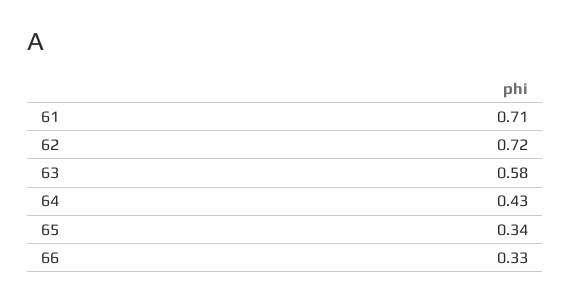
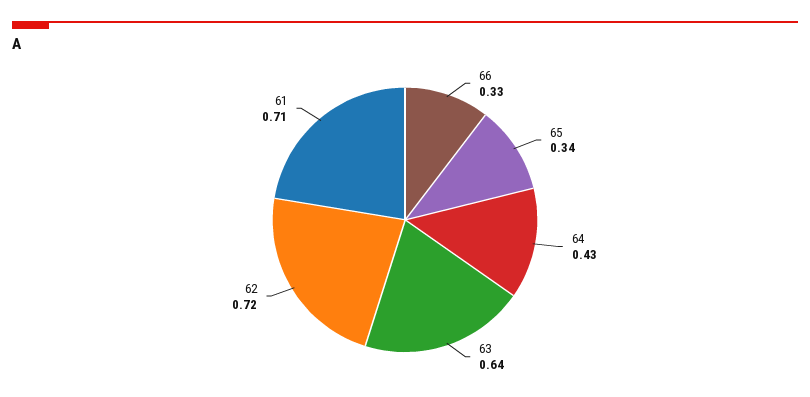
63: 0.58 -> 0.64

